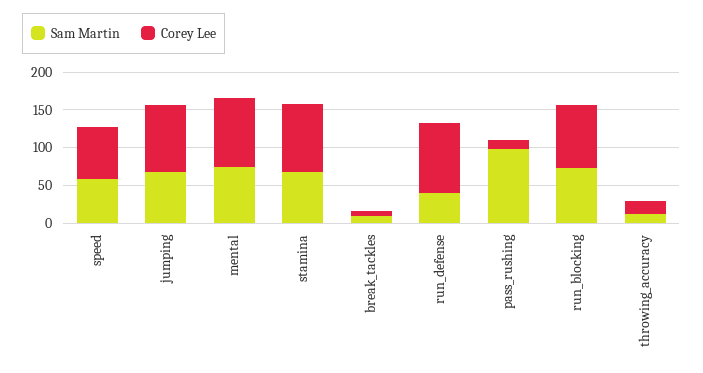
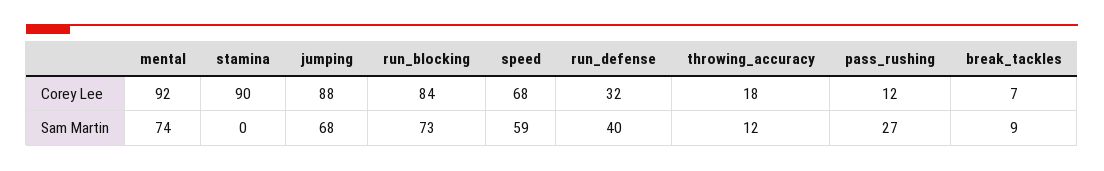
Sam Martin, stamina: 75 -> 0
Corey Lee, run_defense: 100 -> 32
Sam Martin, pass_rushing: 100 -> 27

